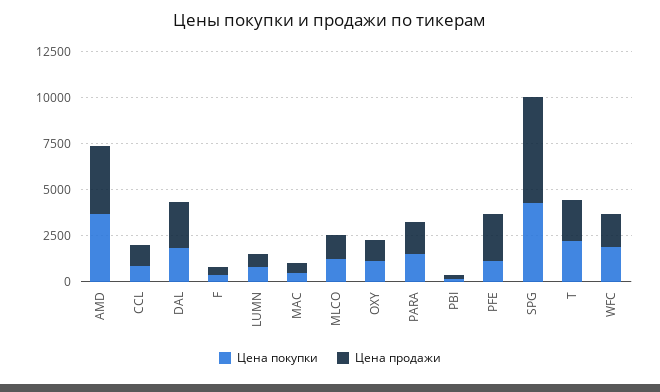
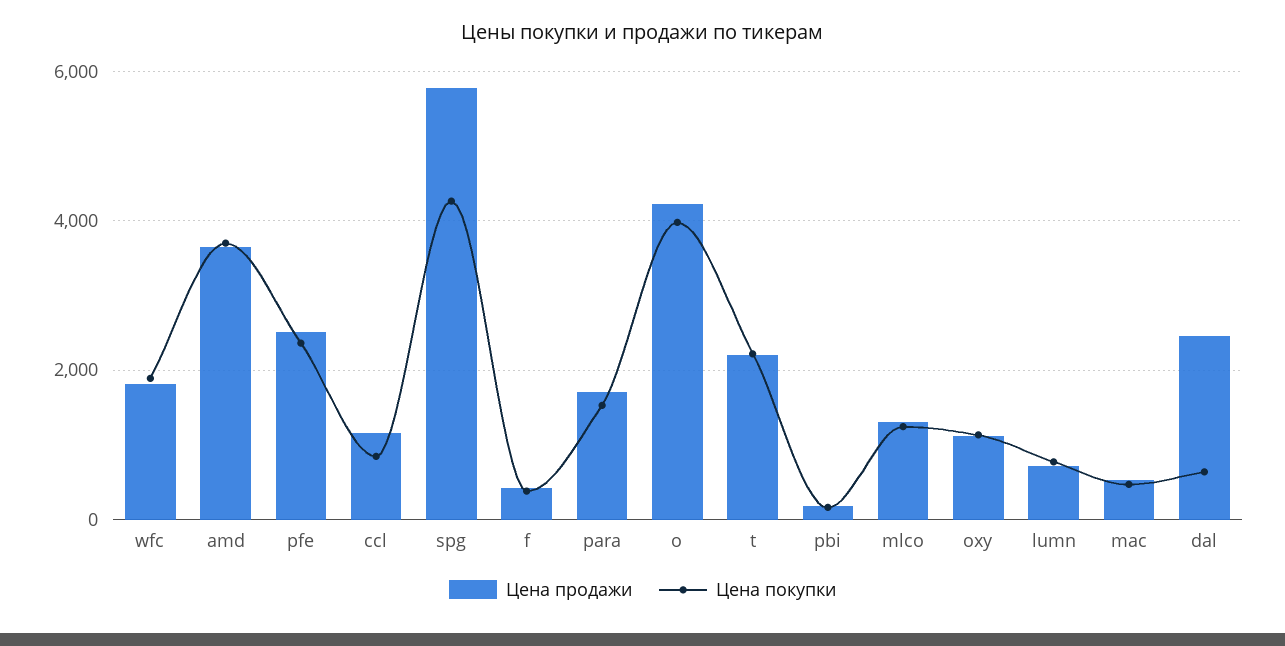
Цена покупки, DAL: 2000 -> 600
Цена покупки, PFE: 1000 -> 2400
Цена продажи, o: none -> 4200
Цена покупки, o: none -> 4000

